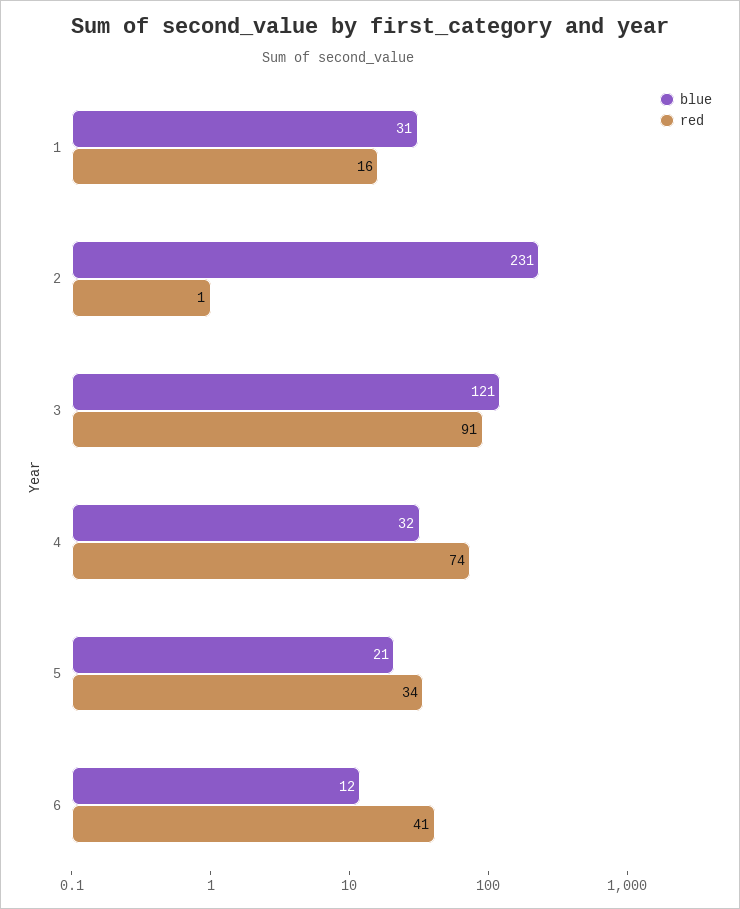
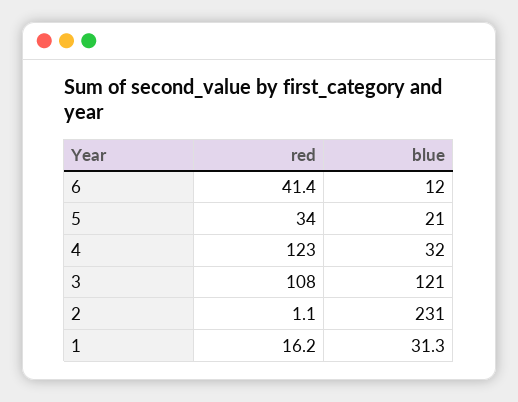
red, 3: 91 -> 108
red, 4: 74 -> 123

